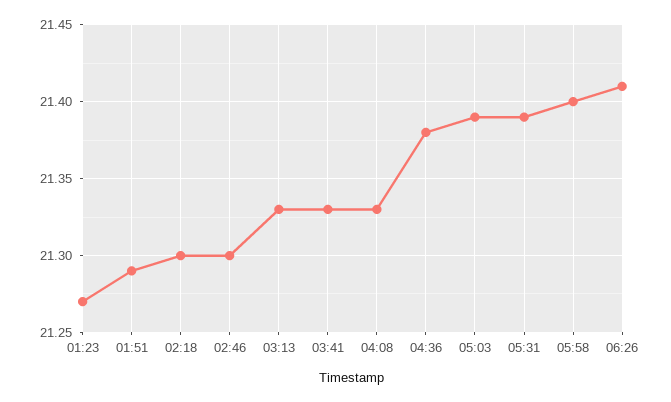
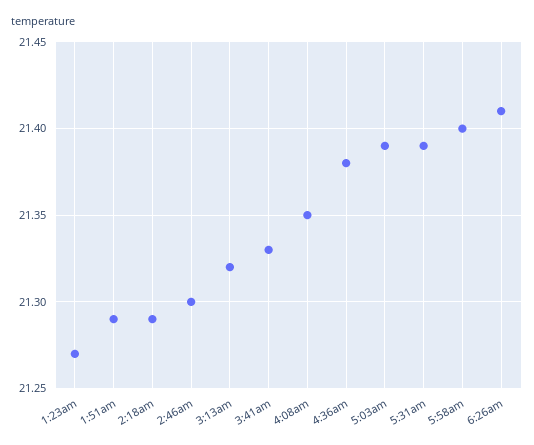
02:18: 21.3 -> 21.29
03:13: 21.33 -> 21.32
04:08: 21.33 -> 21.35

